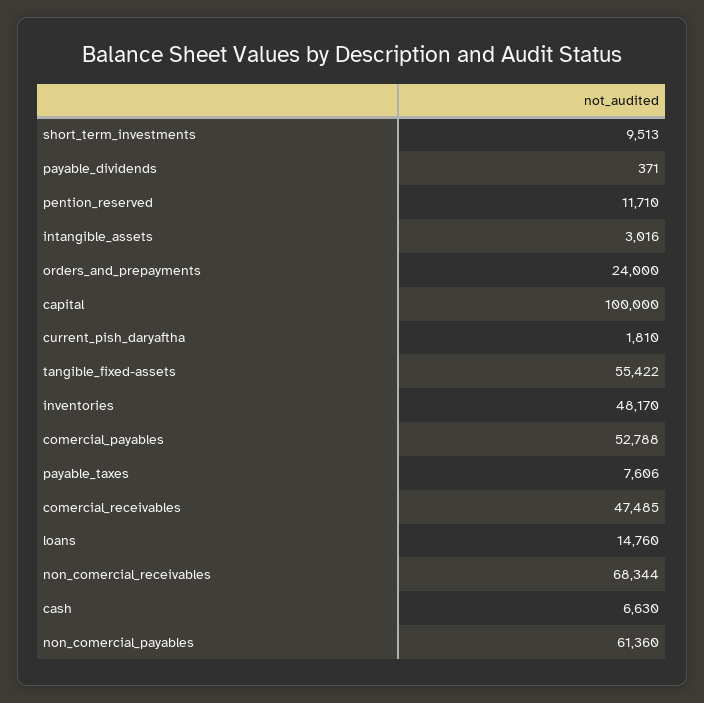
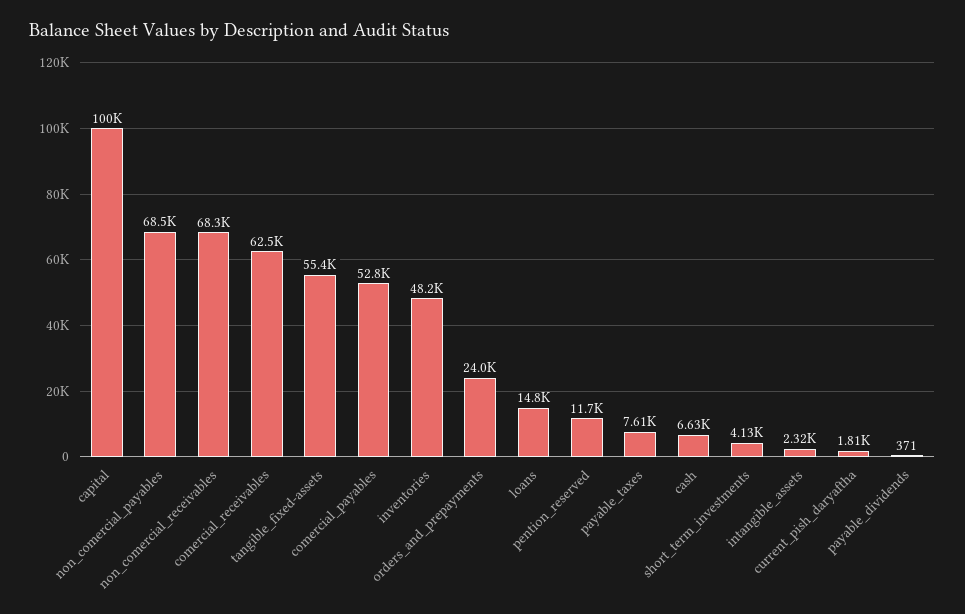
short_term_investments: 9513 -> 4130
intangible_assets: 3016 -> 2320
comercial_receivables: 47485 -> 62500
non_comercial_payables: 61360 -> 68500

